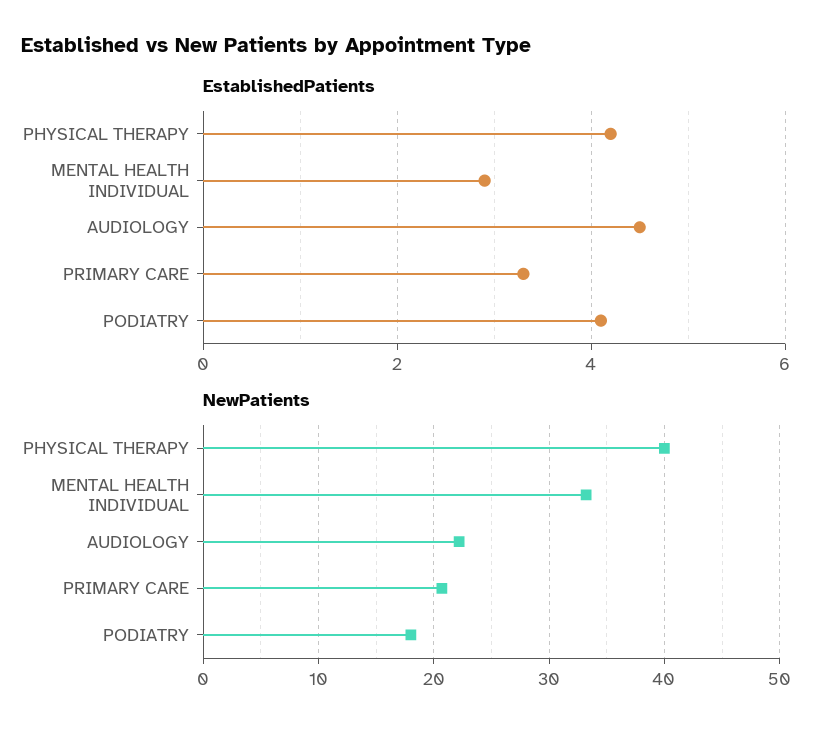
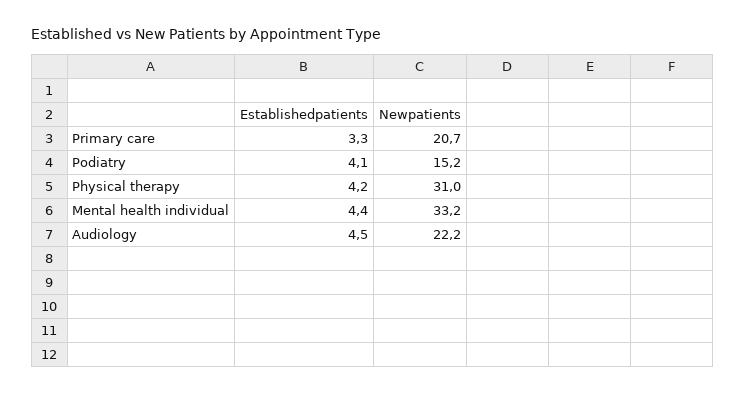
EstablishedPatients, MENTAL HEALTH INDIVIDUAL: 3 -> 4.4
NewPatients, PHYSICAL THERAPY: 40 -> 31
NewPatients, PODIATRY: 18 -> 15.2

